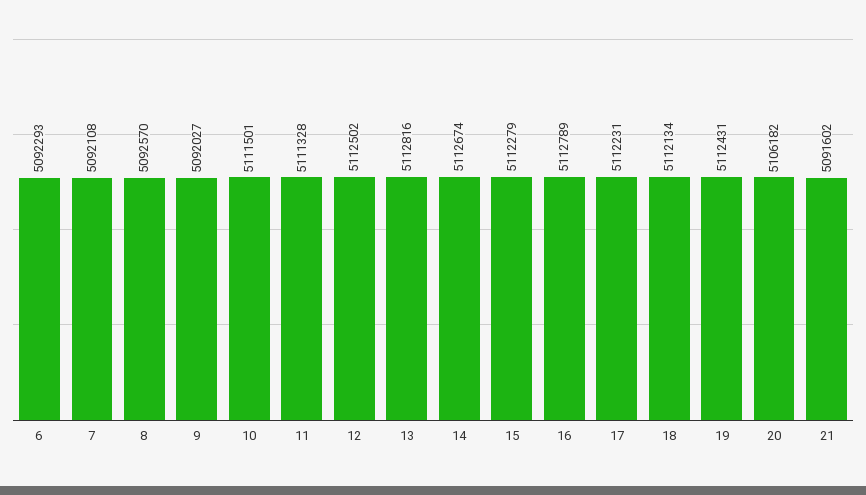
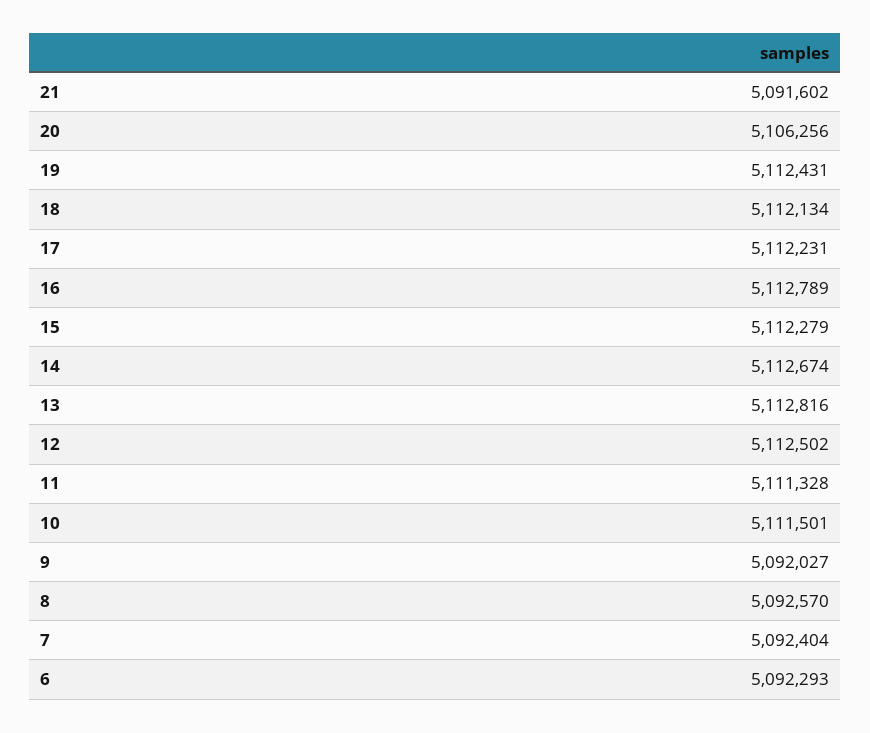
7: 5092108 -> 5092404
20: 5106182 -> 5106256

